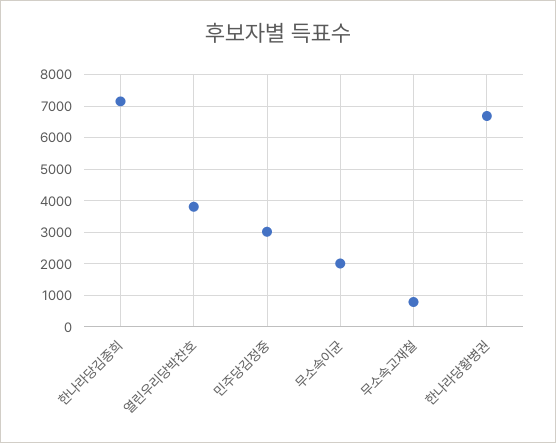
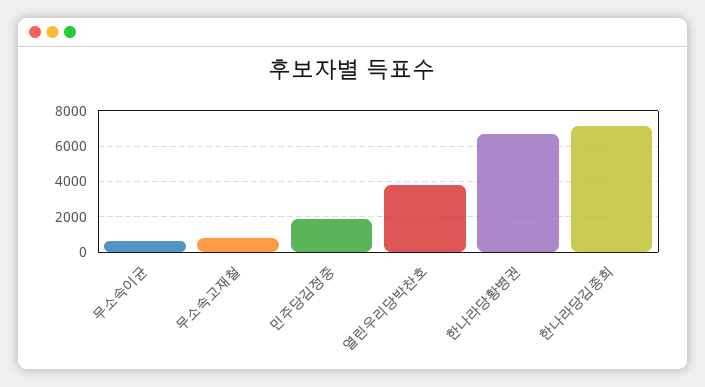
민주당김정중: 3000 -> 2000
무소속이균: 2000 -> 500

